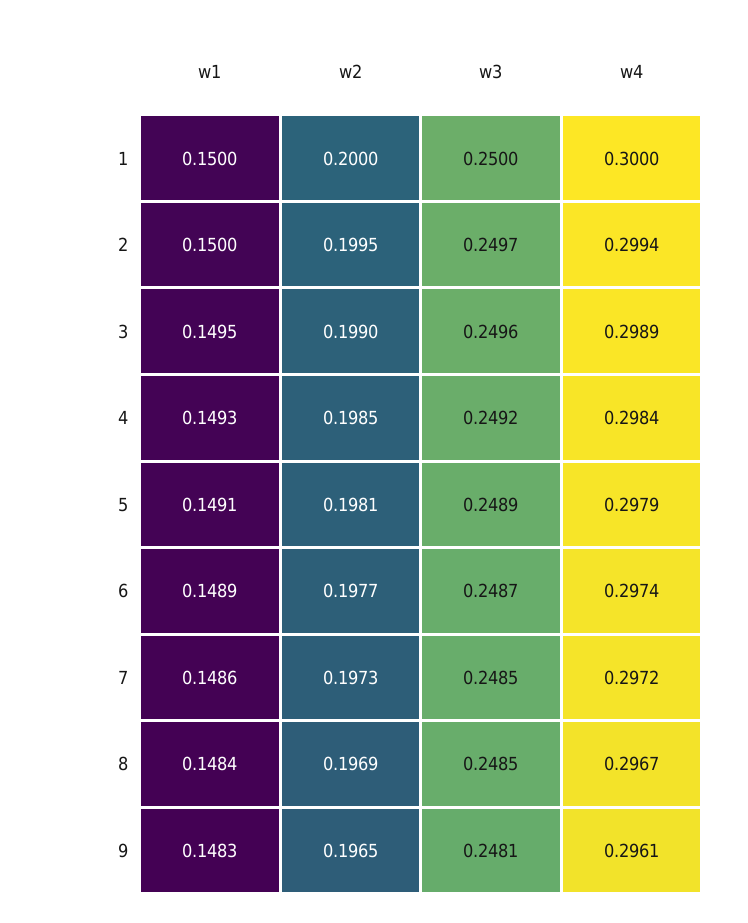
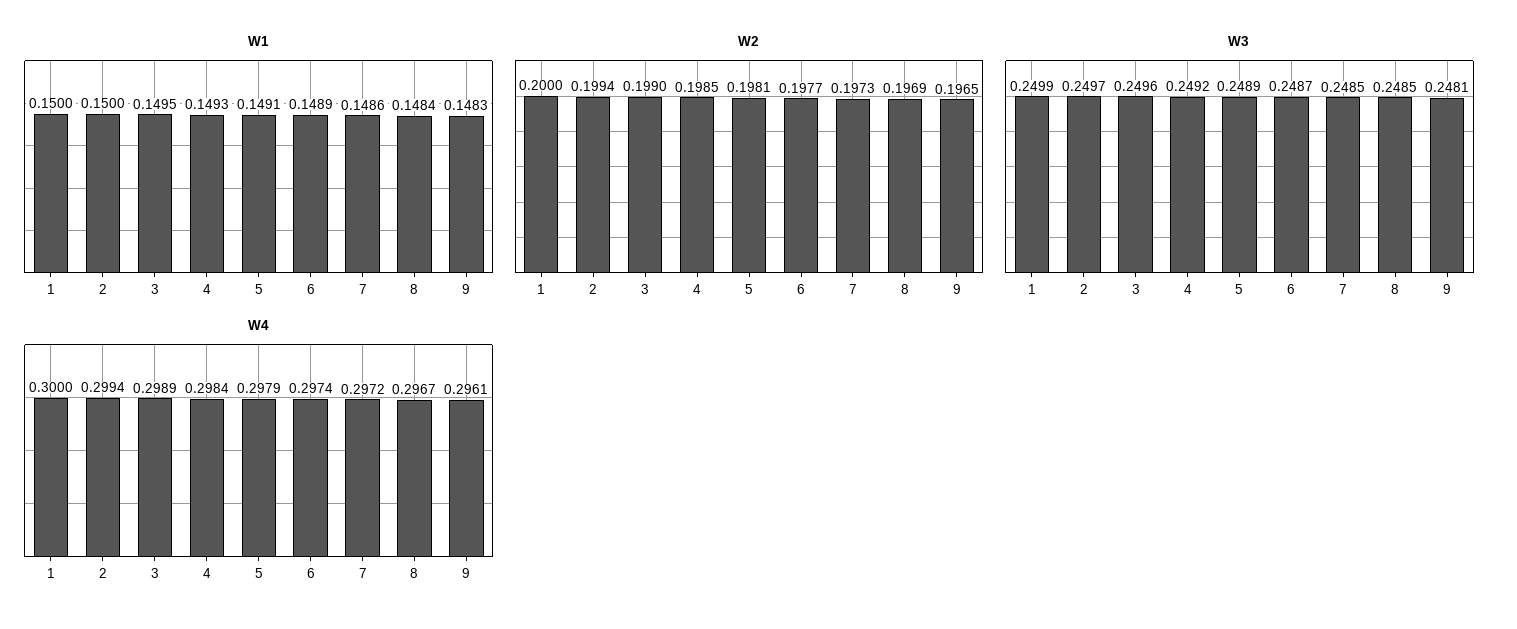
w3, 1: 0.25 -> 0.2499
w2, 2: 0.1995 -> 0.1994

